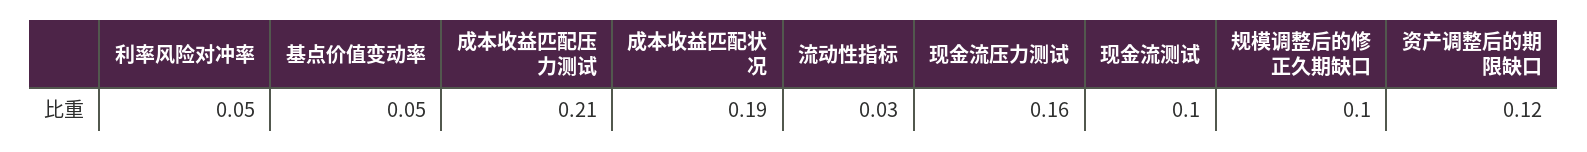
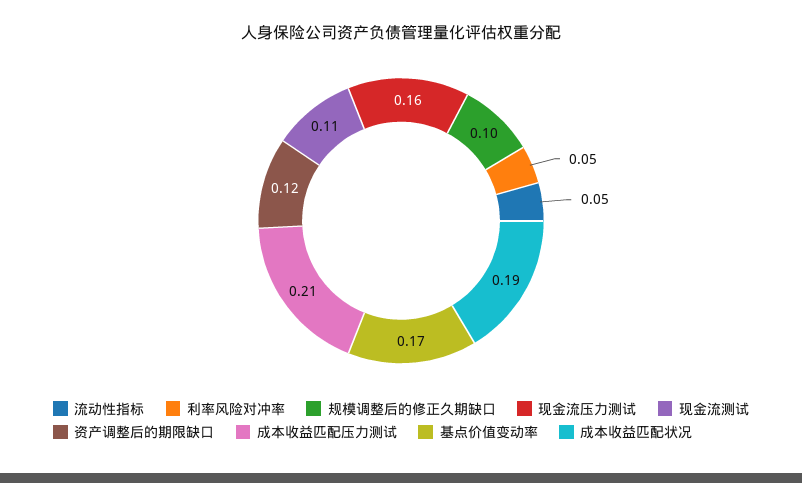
基点价值变动率: 0.05 -> 0.17
流动性指标: 0.03 -> 0.05
现金流测试: 0.1 -> 0.11

